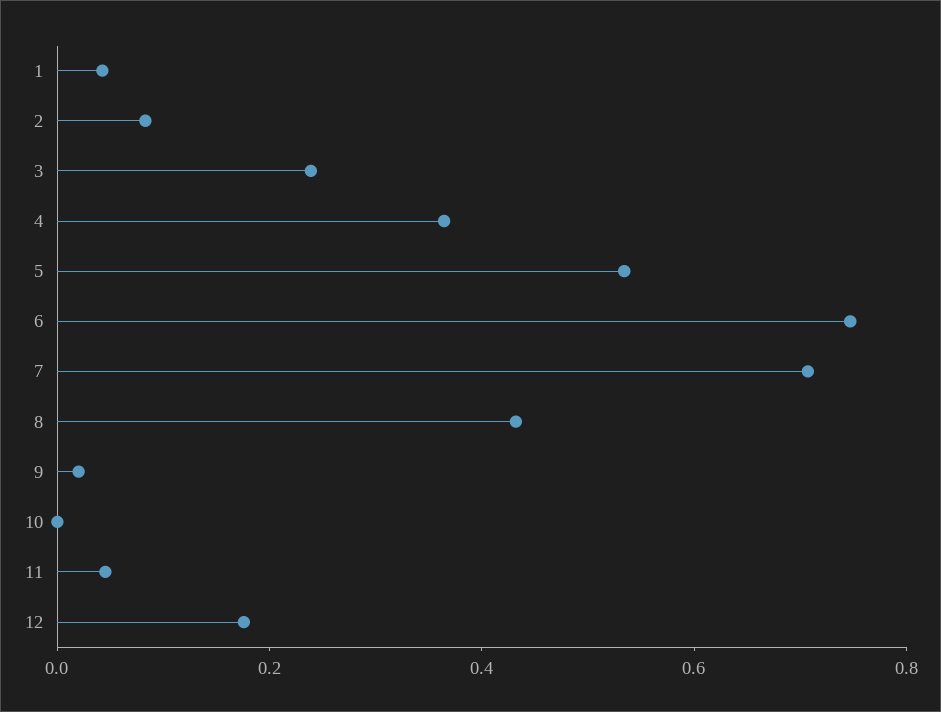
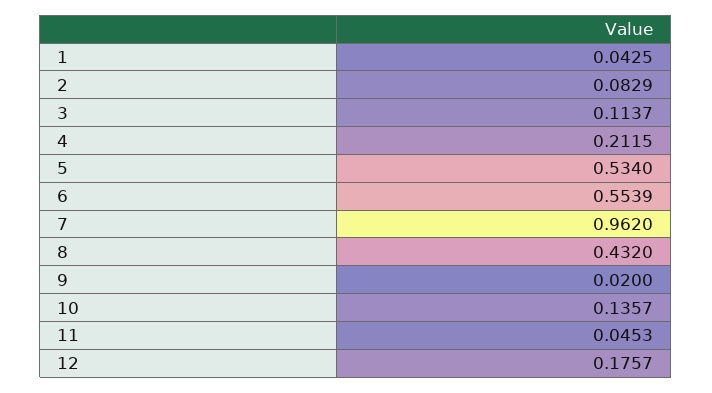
3: 0.25 -> 0.1137
4: 0.35 -> 0.2115
6: 0.75 -> 0.5539
7: 0.7 -> 0.962
10: 0 -> 0.1357

